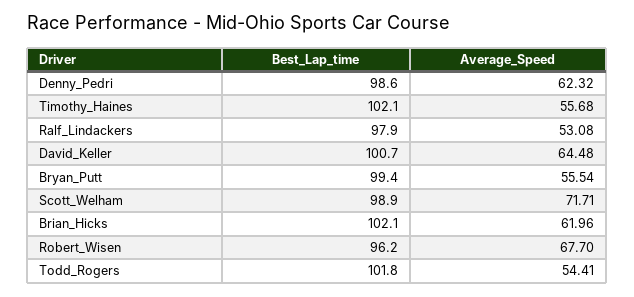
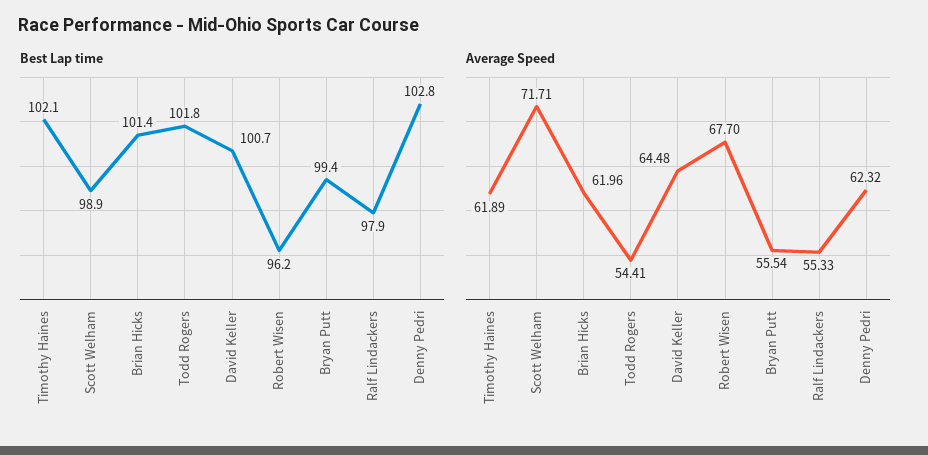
Best_Lap_time, Denny_Pedri: 98.6 -> 102.8
Average_Speed, Timothy_Haines: 55.68 -> 61.89
Average_Speed, Ralf_Lindackers: 53.08 -> 55.33
Best_Lap_time, Brian_Hicks: 102.1 -> 101.4

